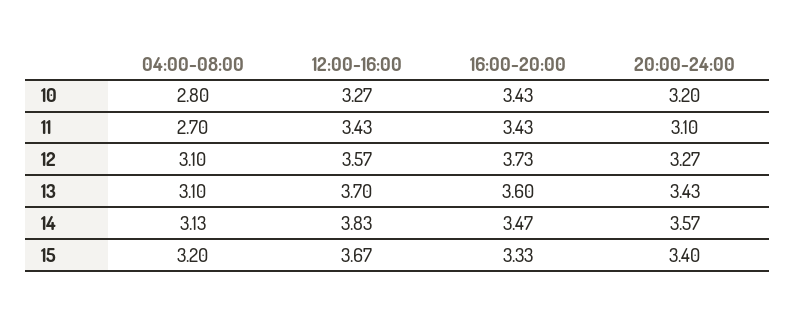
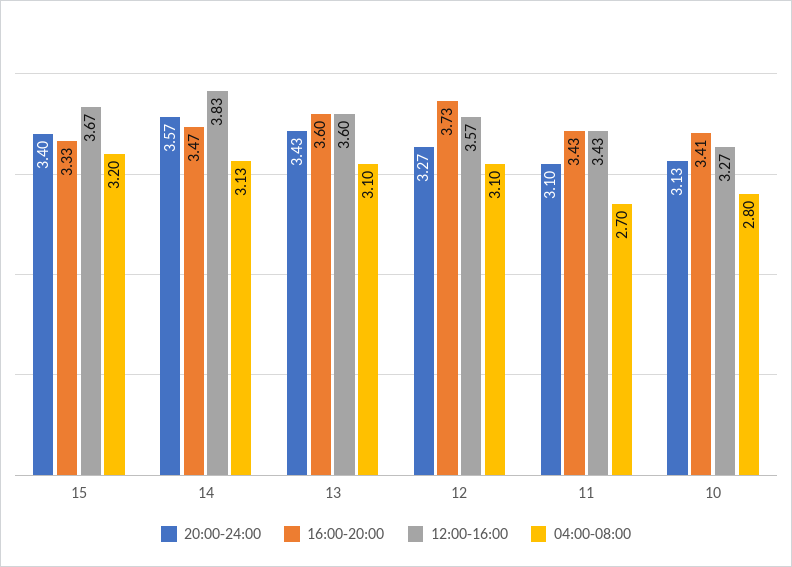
16:00-20:00, 10: 3.43 -> 3.41
20:00-24:00, 10: 3.2 -> 3.13
12:00-16:00, 13: 3.7 -> 3.6

